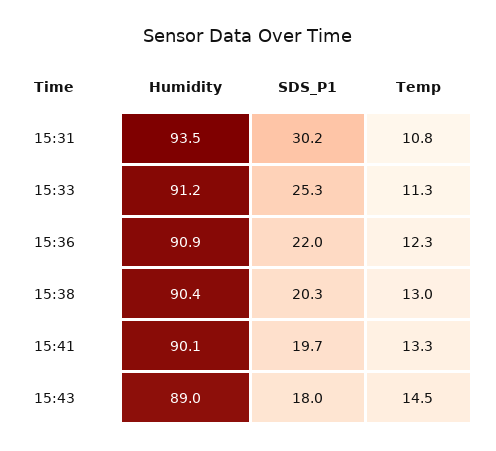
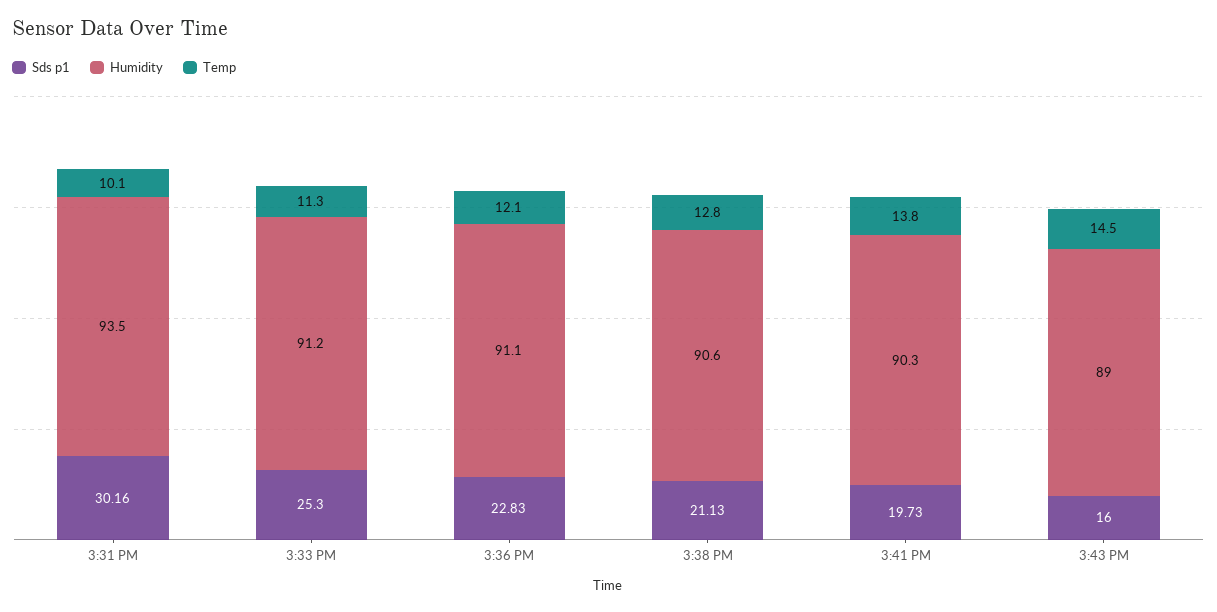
Temp, 15:31: 10.8 -> 10.1
Humidity, 15:36: 90.9 -> 91.1
SDS_P1, 15:36: 22 -> 22.83
Temp, 15:36: 12.3 -> 12.1
Humidity, 15:38: 90.4 -> 90.6
SDS_P1, 15:38: 20.3 -> 21.13
Temp, 15:38: 13 -> 12.8
Humidity, 15:41: 90.1 -> 90.3
Temp, 15:41: 13.3 -> 13.8
SDS_P1, 15:43: 18 -> 16

